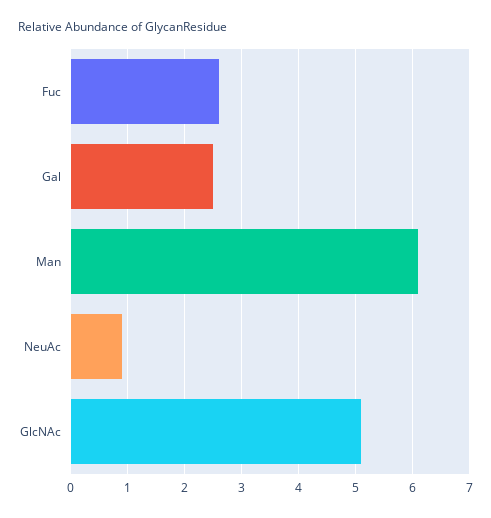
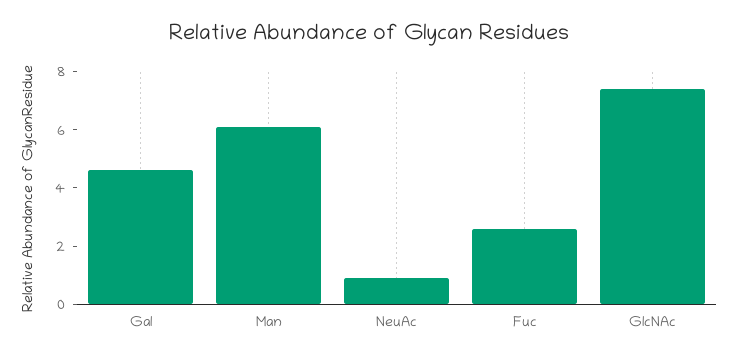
Gal: 2.5 -> 4.5
GlcNAc: 5 -> 7.5

